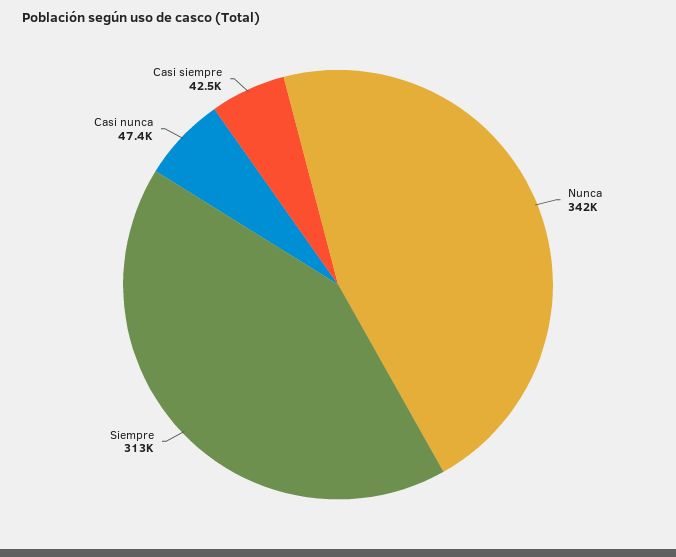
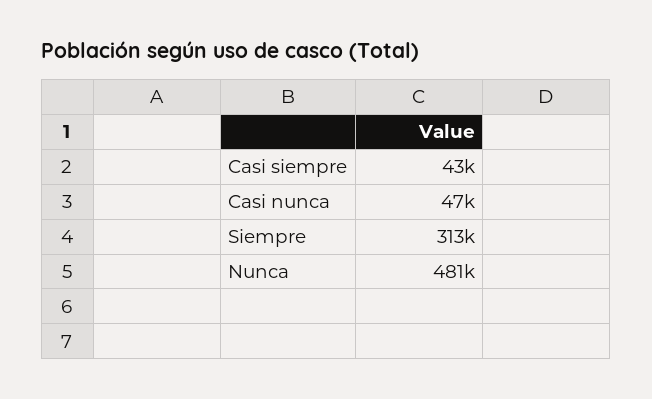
Nunca: 342000 -> 481000

